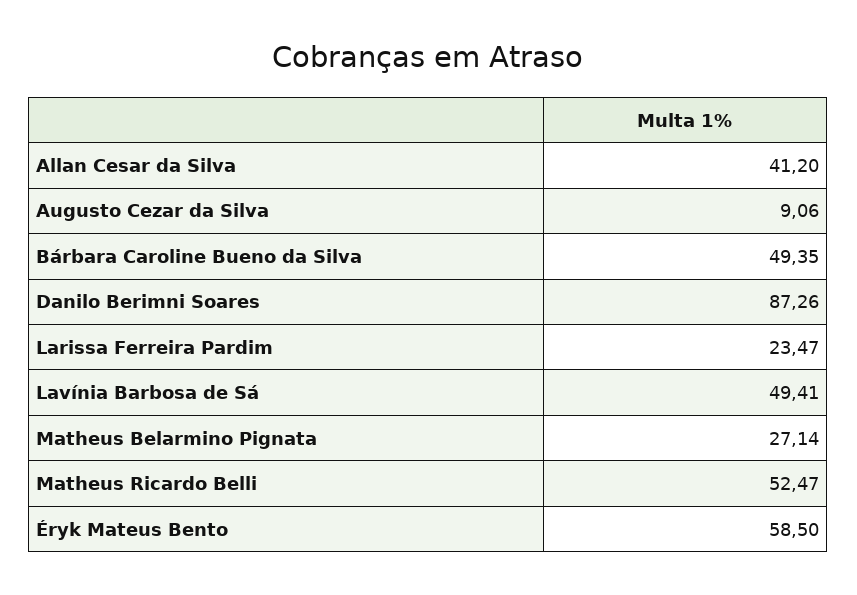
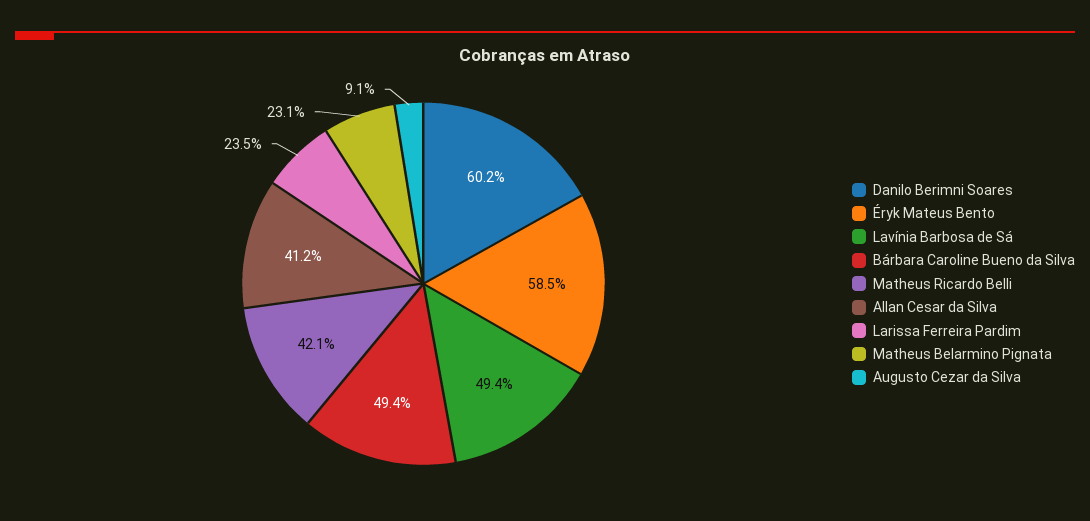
Danilo Berimni Soares: 87.26 -> 60.2
Matheus Belarmino Pignata: 27.14 -> 23.1
Matheus Ricardo Belli: 52.47 -> 42.1

